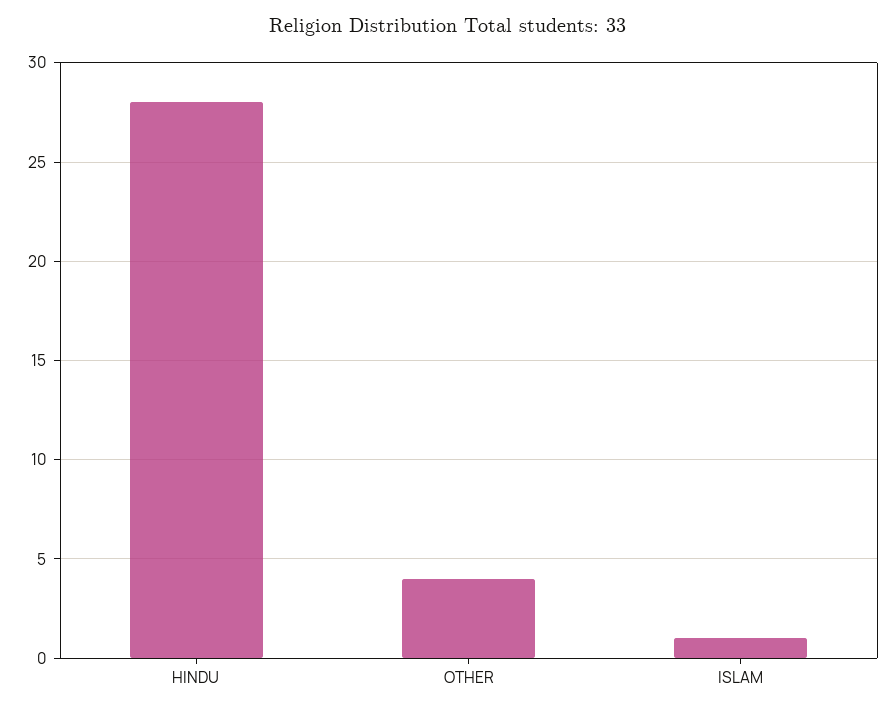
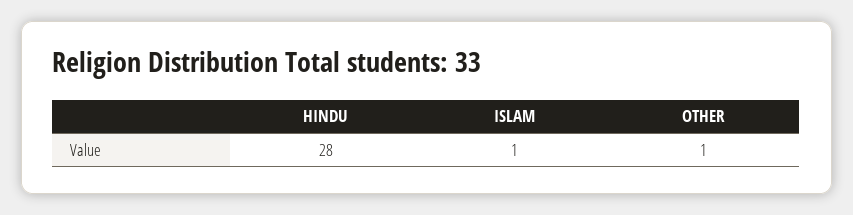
OTHER: 4 -> 1

